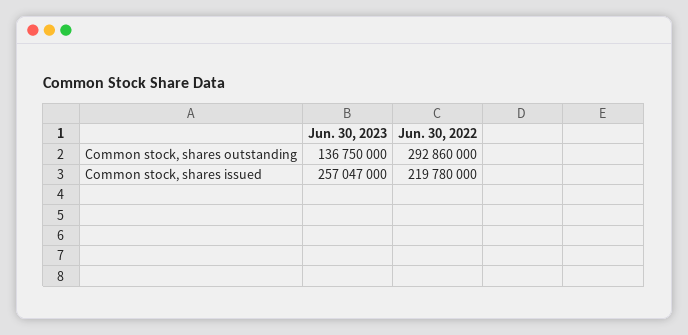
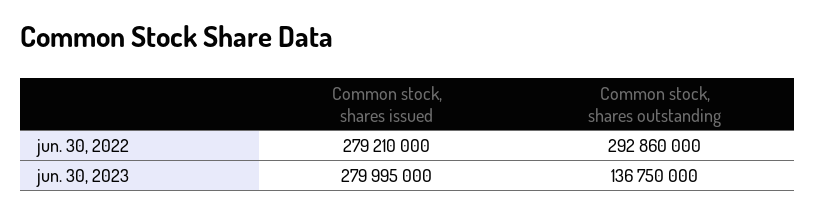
Jun. 30, 2023, Common stock, shares issued: 257047000 -> 279995000
Jun. 30, 2022, Common stock, shares issued: 219780000 -> 279210000

